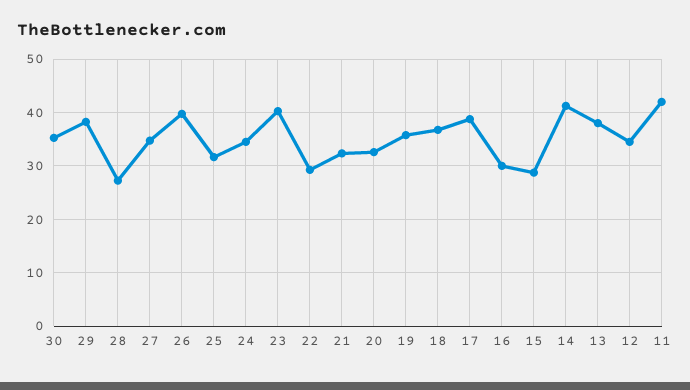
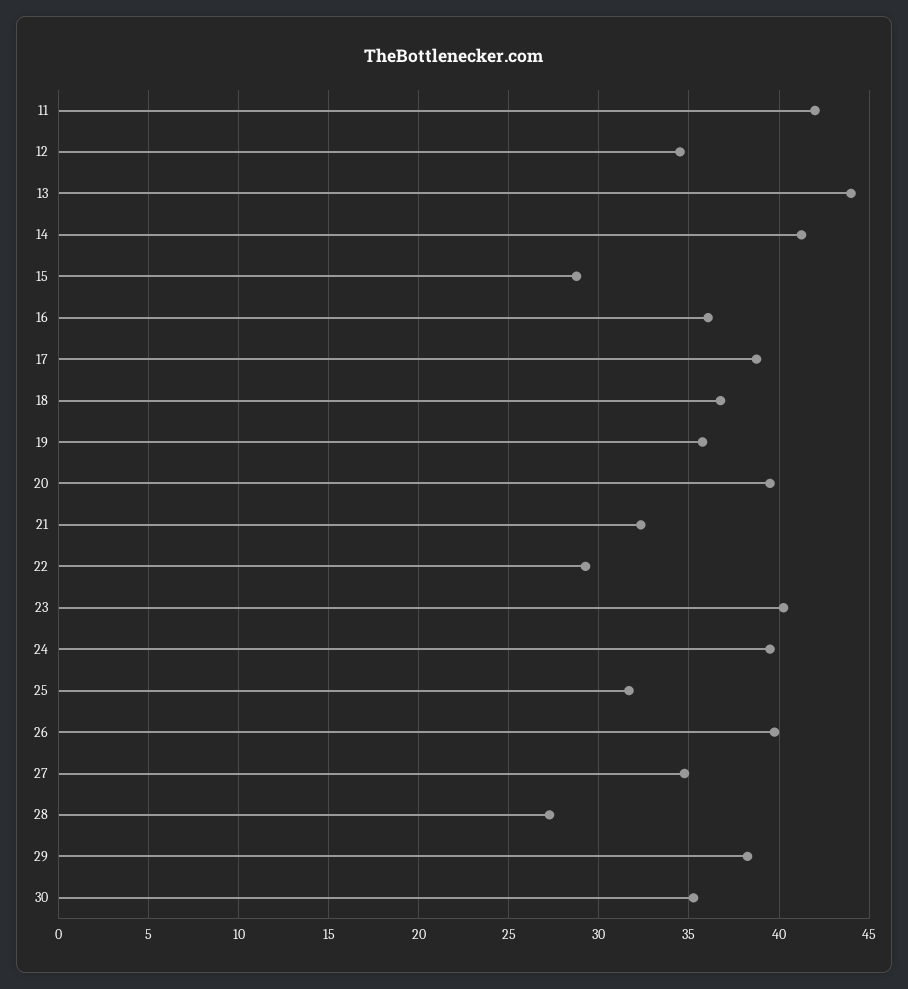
24: 34 -> 39.5
20: 32 -> 39.5
16: 30 -> 36
13: 38 -> 44

